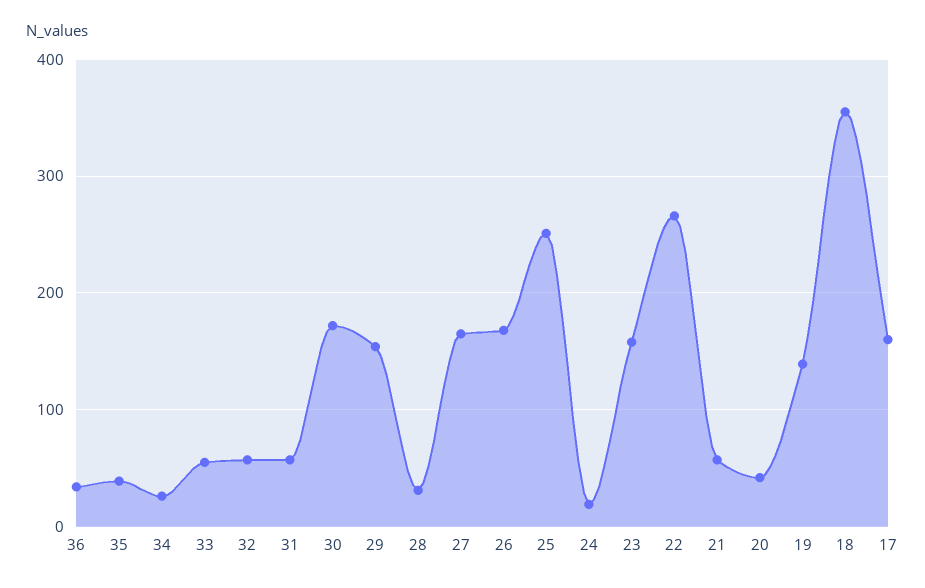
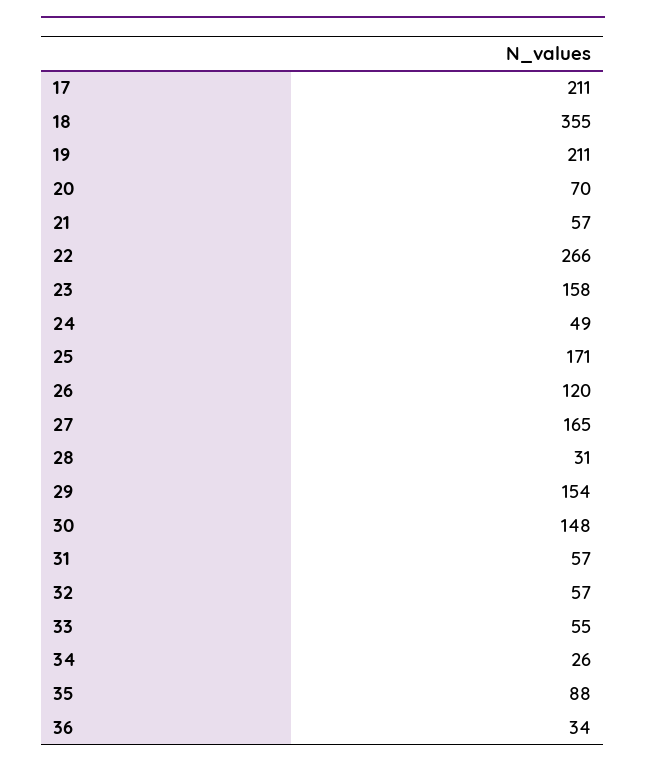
35: 40 -> 88
30: 170 -> 148
26: 170 -> 120
25: 250 -> 171
24: 20 -> 49
20: 40 -> 70
19: 140 -> 211
17: 160 -> 211

